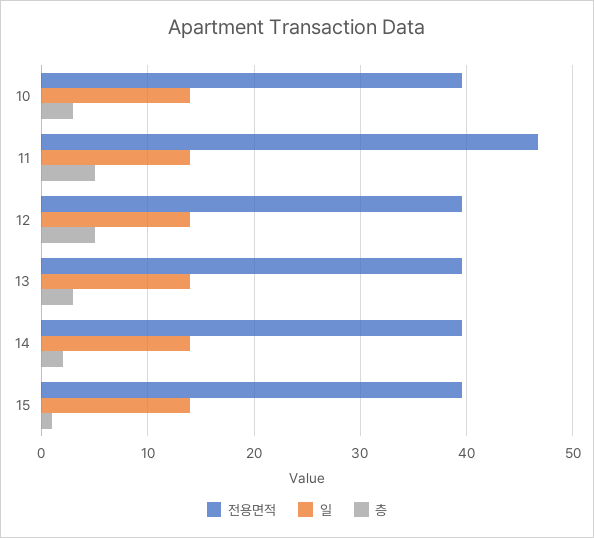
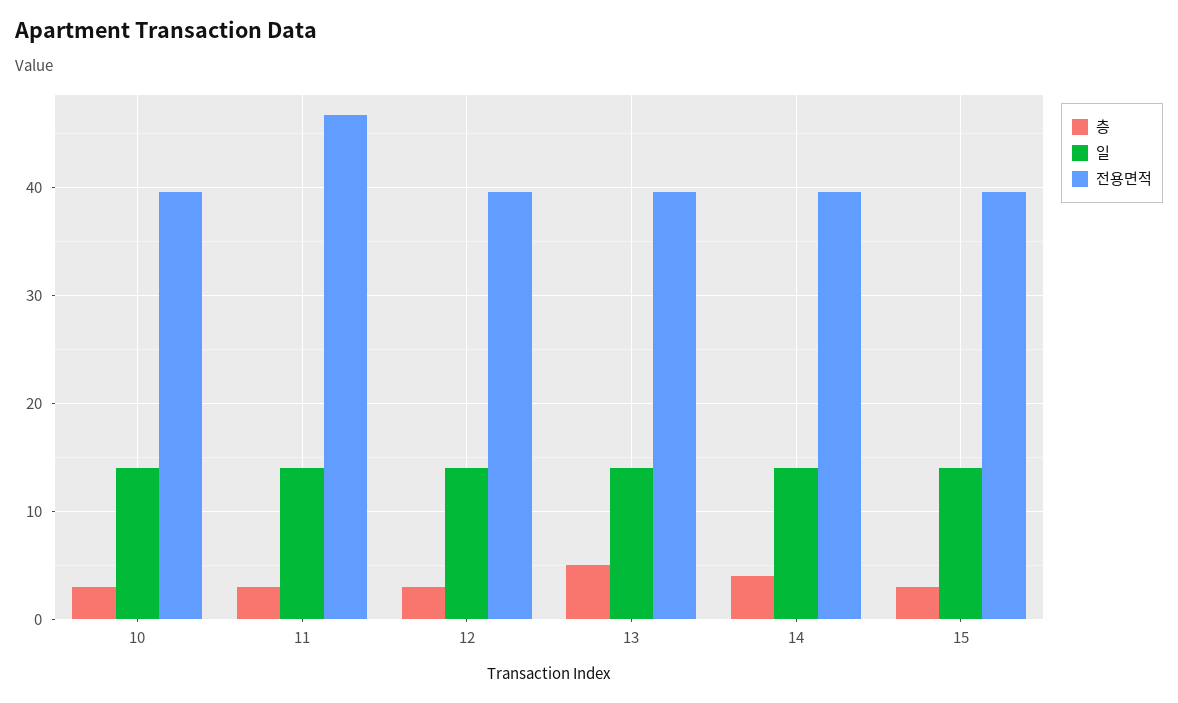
층, 11: 5 -> 3
층, 12: 5 -> 3
층, 13: 3 -> 5
층, 14: 2 -> 4
층, 15: 1 -> 3

